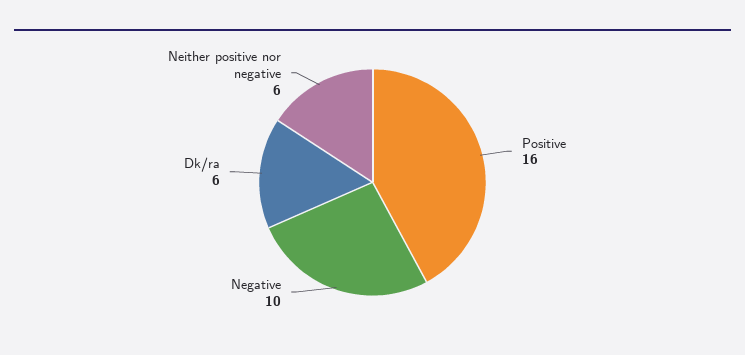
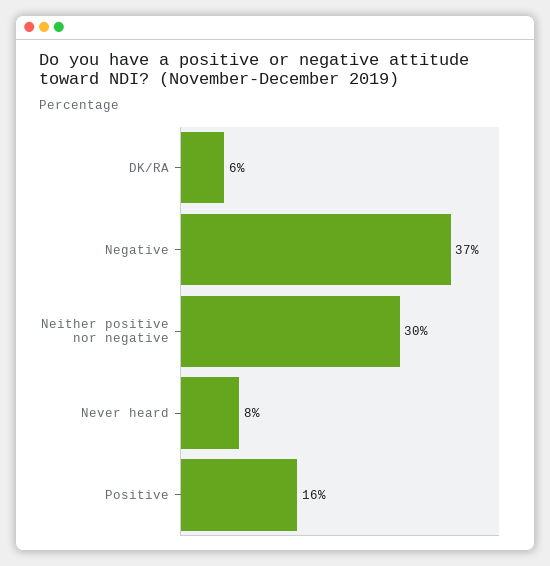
Negative: 10 -> 37
Neither positive nor negative: 6 -> 30
Never heard: none -> 8

